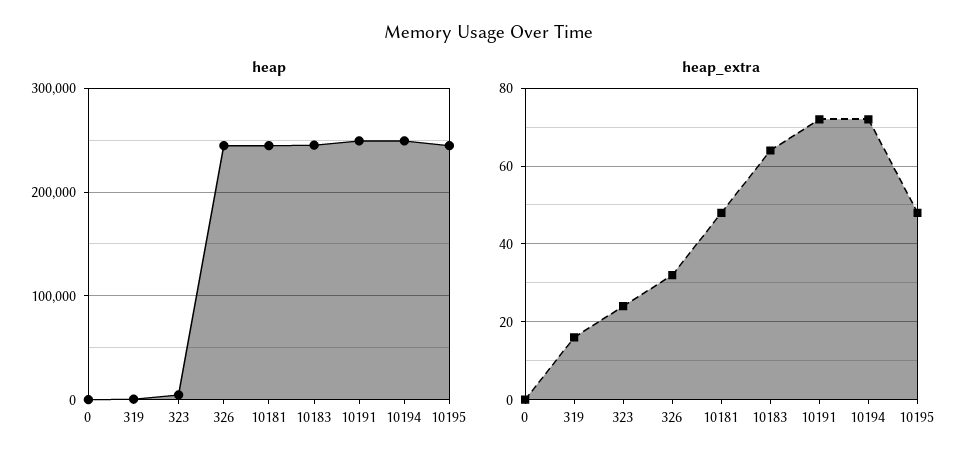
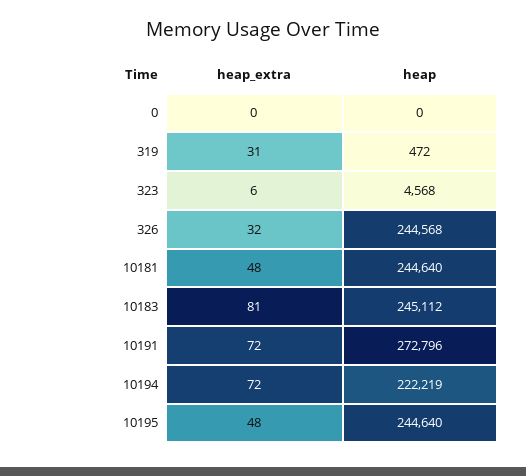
heap, 10191: 250000 -> 272796
heap, 10194: 250000 -> 222219
heap_extra, 319: 15 -> 31
heap_extra, 323: 25 -> 6
heap_extra, 10183: 65 -> 81

